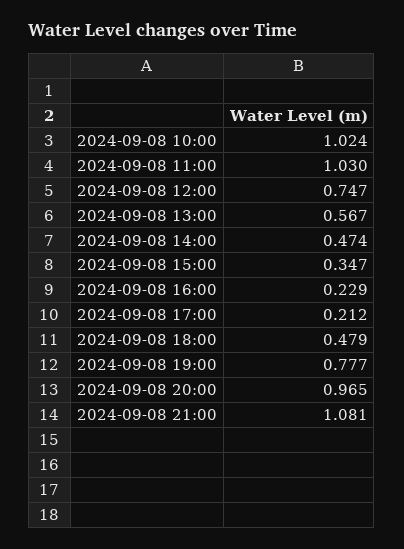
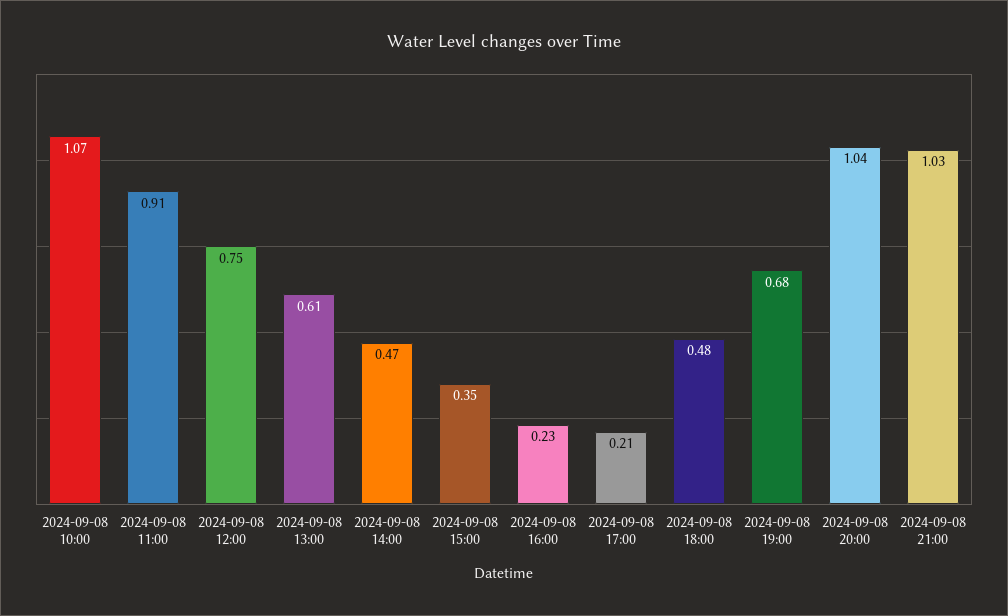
2024-09-08 10:00: 1.024 -> 1.07
2024-09-08 11:00: 1.03 -> 0.91
2024-09-08 13:00: 0.567 -> 0.61
2024-09-08 19:00: 0.777 -> 0.68
2024-09-08 20:00: 0.965 -> 1.04
2024-09-08 21:00: 1.081 -> 1.03

